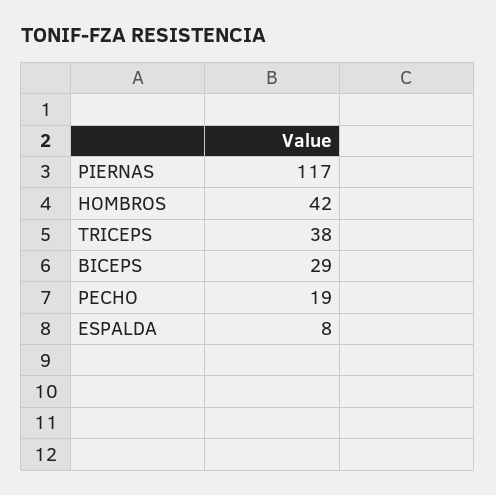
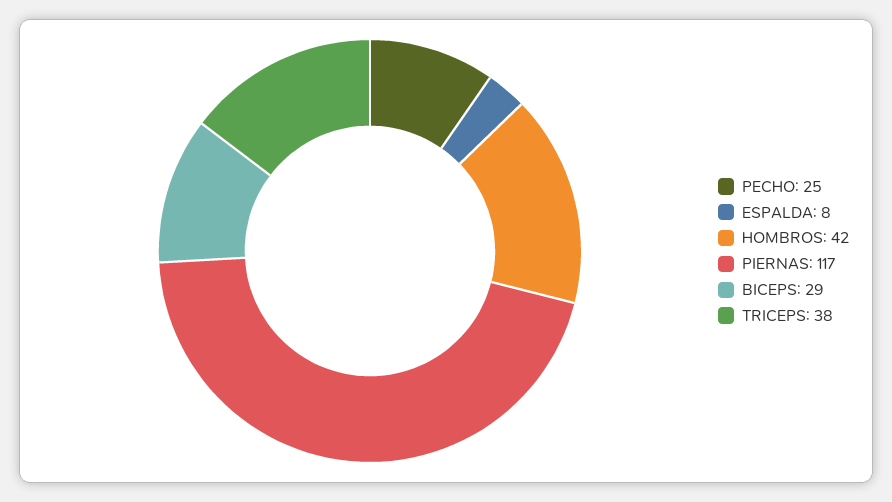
PECHO: 19 -> 25

